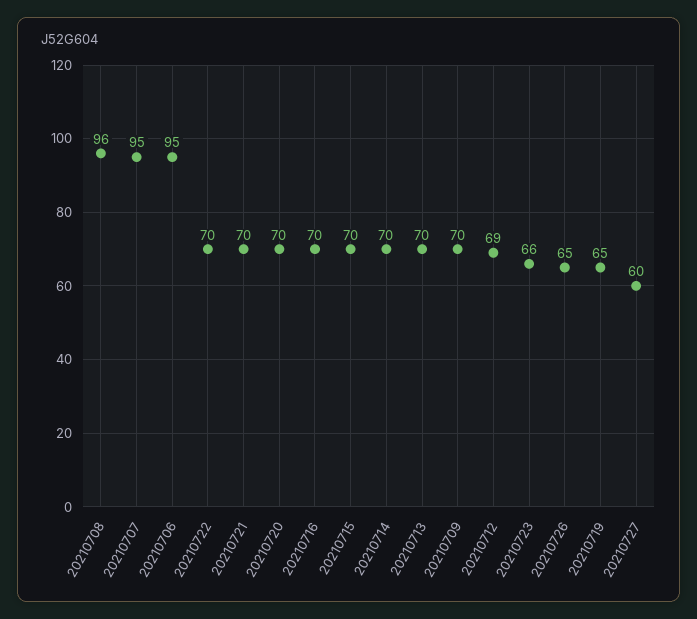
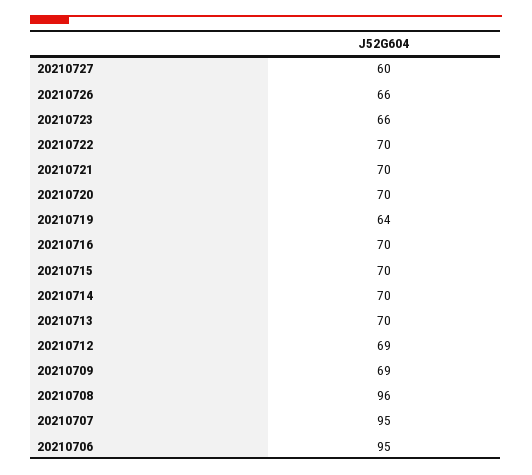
20210709: 70 -> 69
20210726: 65 -> 66
20210719: 65 -> 64

